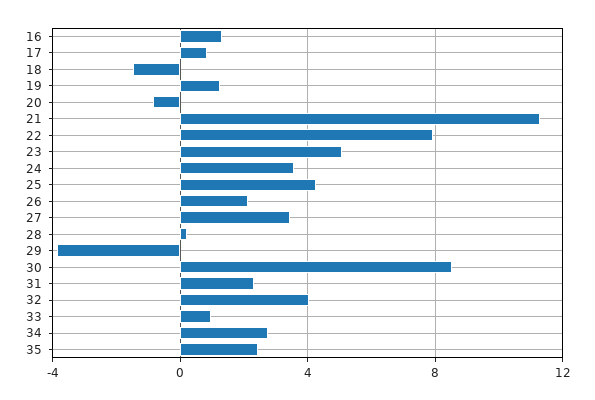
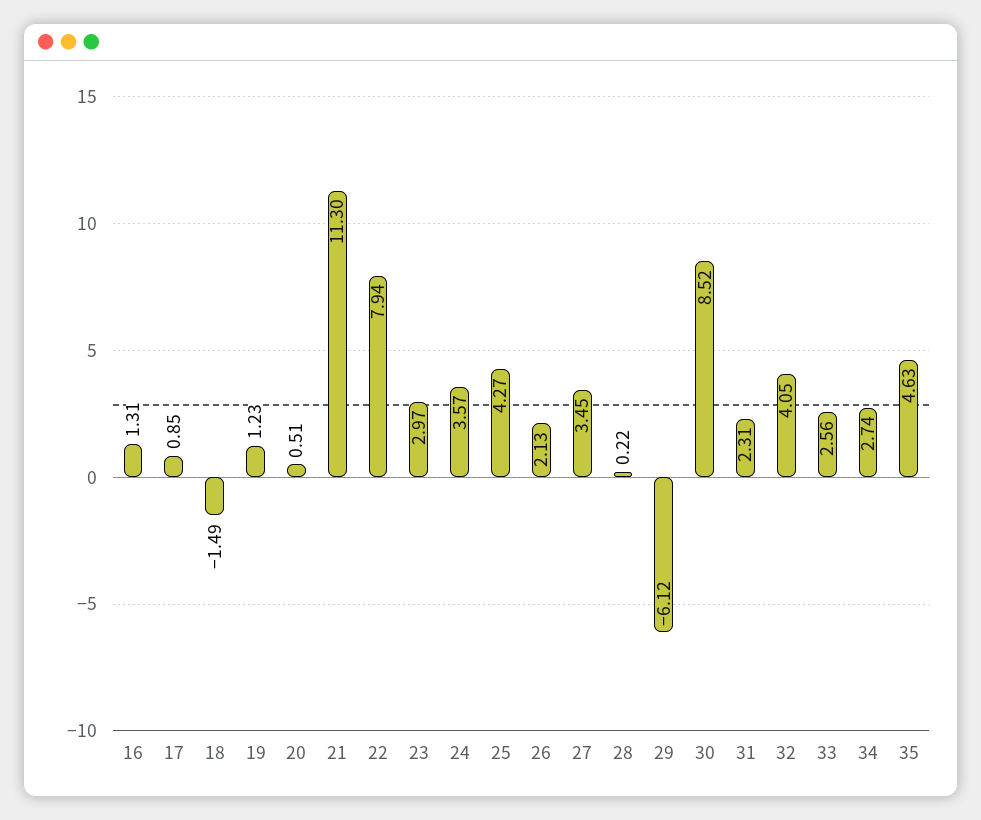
20: -1 -> 0.51
23: 5 -> 2.97
29: -4 -> -6.12
33: 1 -> 2.56
35: 2.5 -> 4.63

